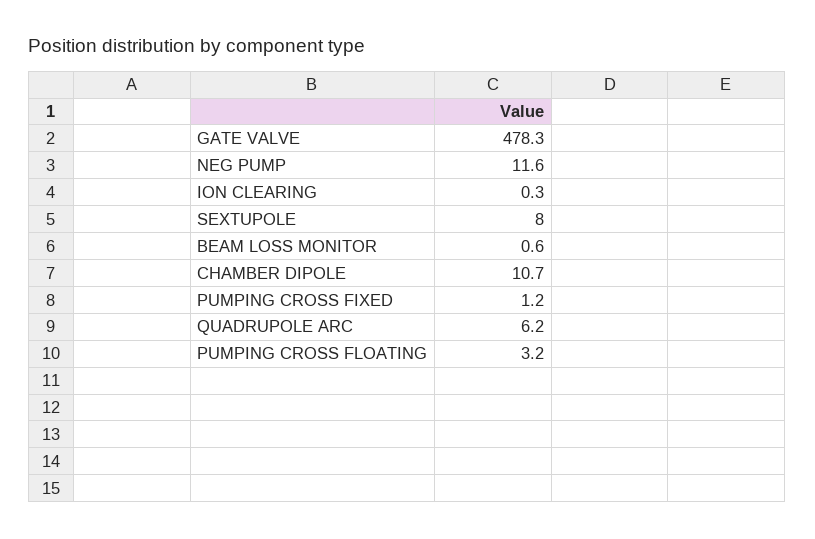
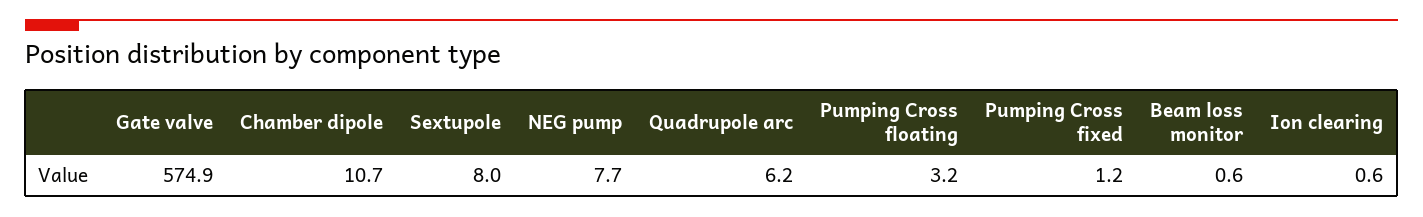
GATE VALVE: 478.3 -> 574.9
NEG PUMP: 11.6 -> 7.7
ION CLEARING: 0.3 -> 0.6

